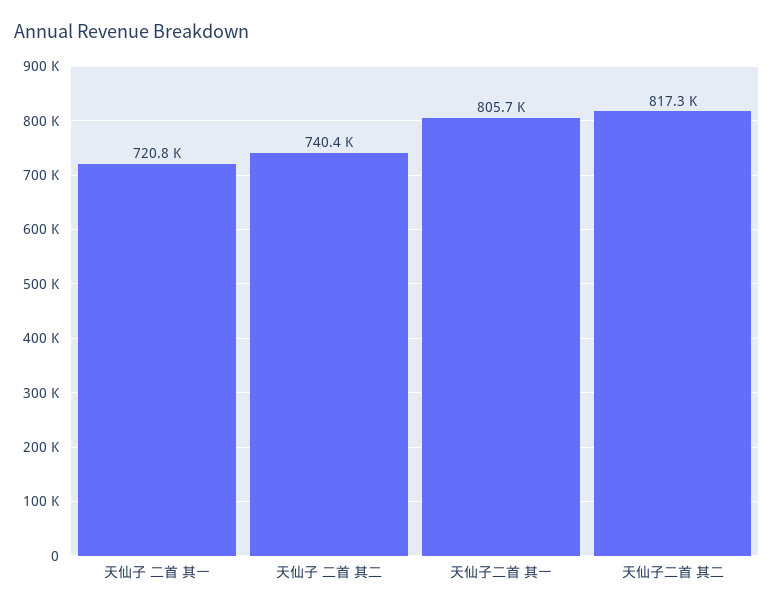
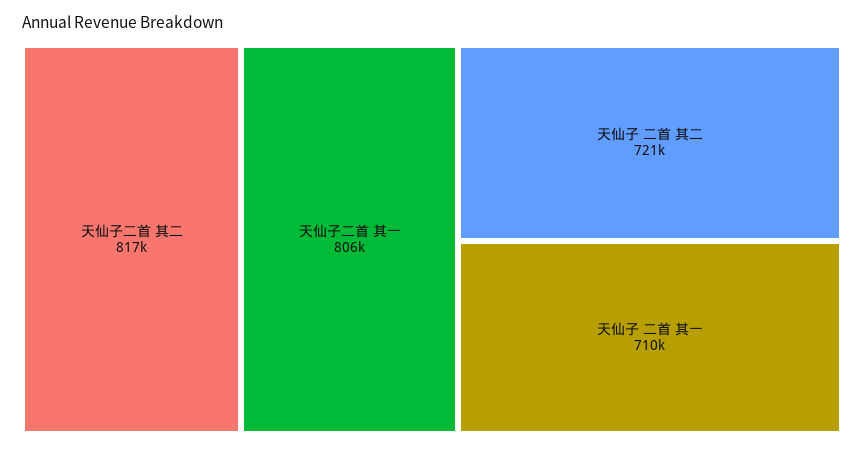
天仙子 二首 其一: 720800 -> 710000
天仙子 二首 其二: 740400 -> 721000

